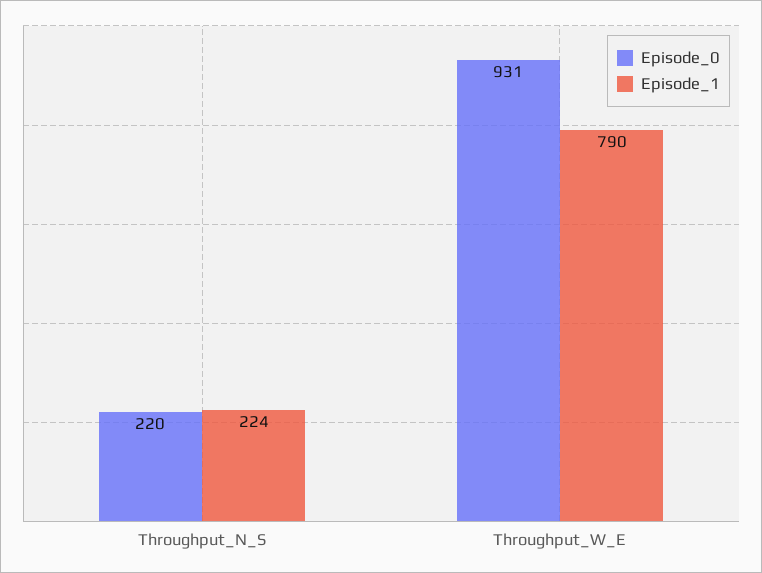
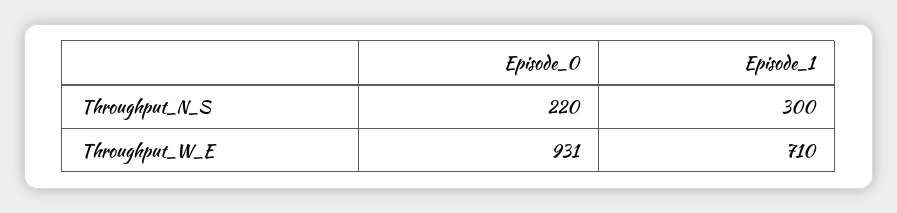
Episode_1, Throughput_N_S: 224 -> 300
Episode_1, Throughput_W_E: 790 -> 710

